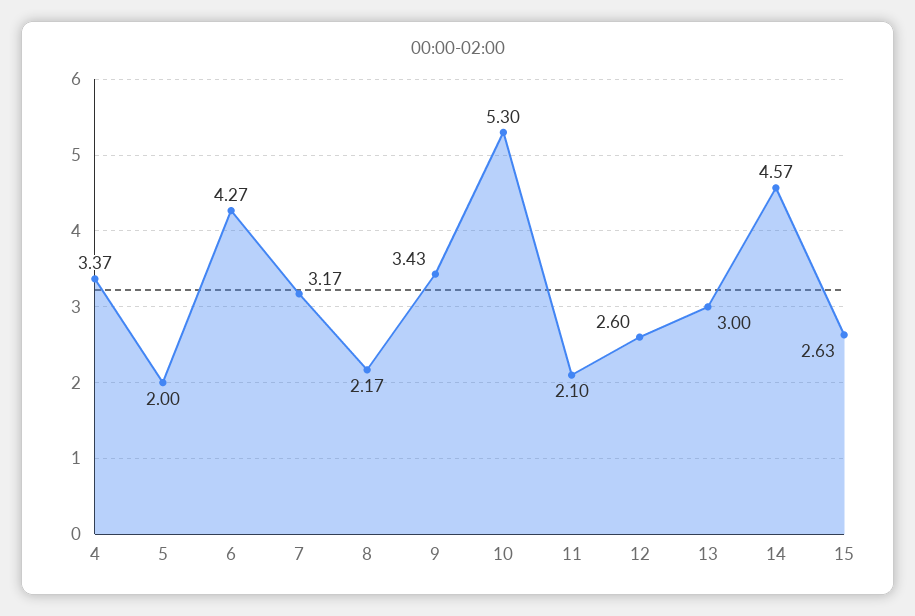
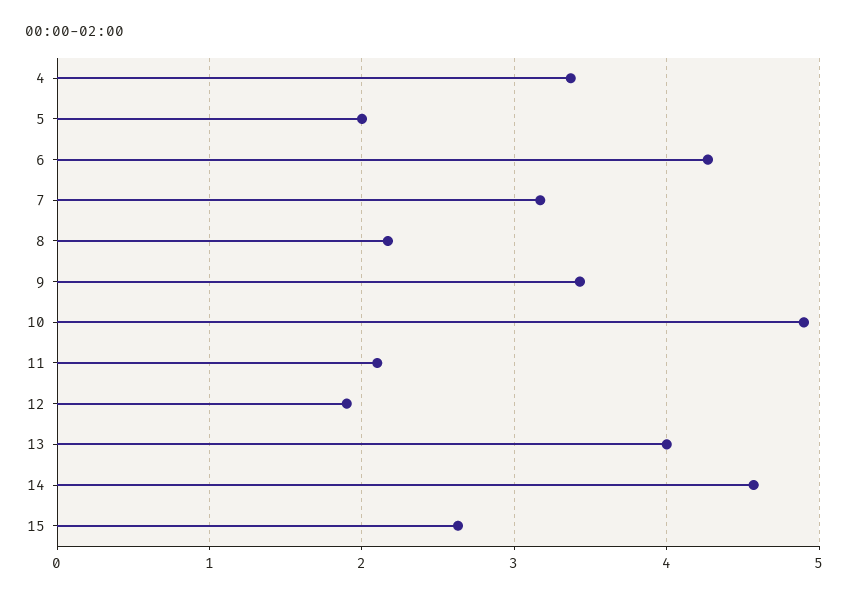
10: 5.3 -> 4.9
12: 2.6 -> 1.9
13: 3 -> 4

